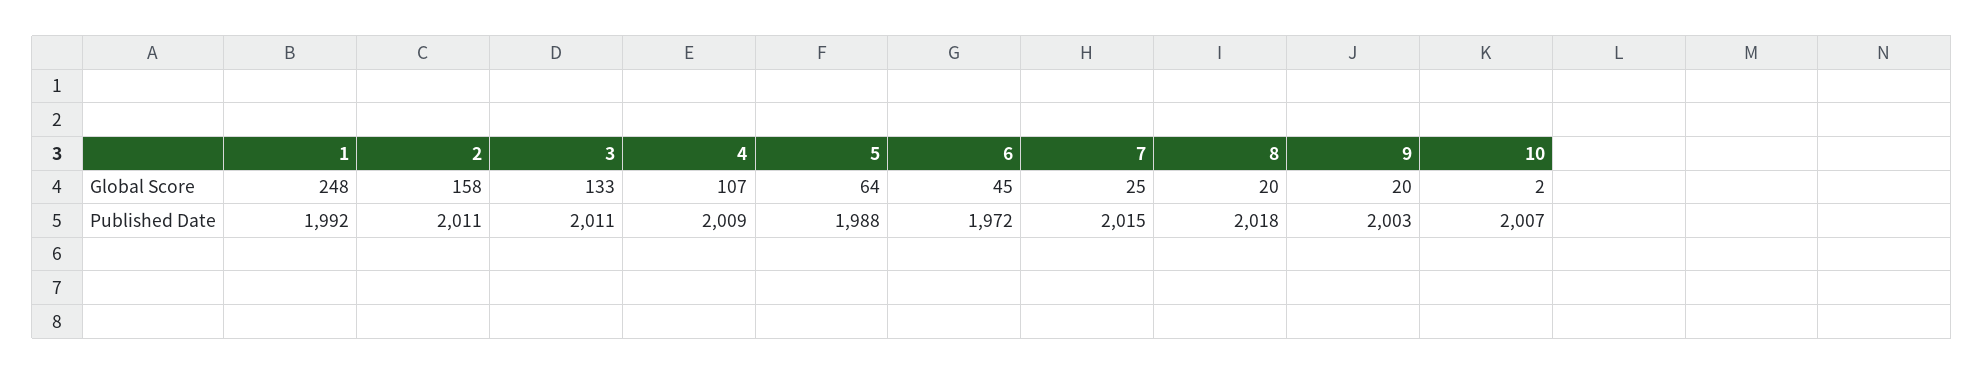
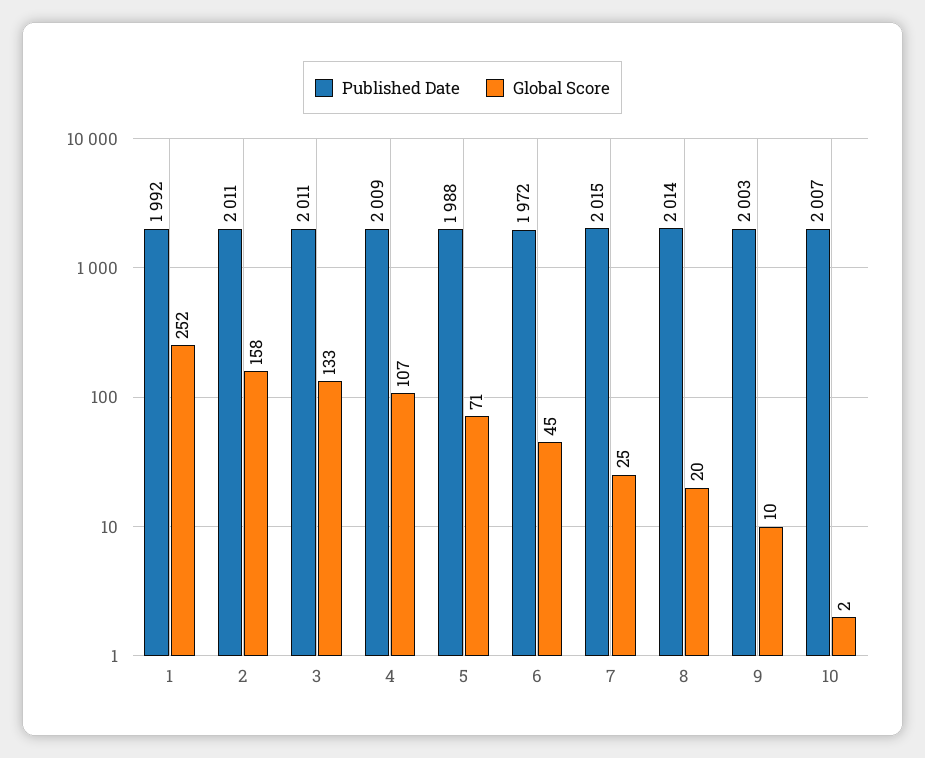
Global Score, 1: 248 -> 252
Global Score, 5: 64 -> 71
Global Score, 9: 20 -> 10
Published Date, 8: 2018 -> 2014

